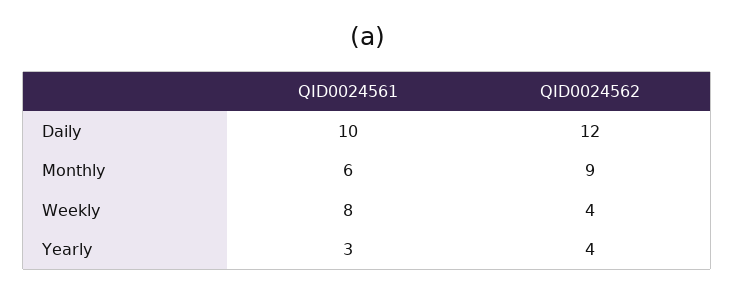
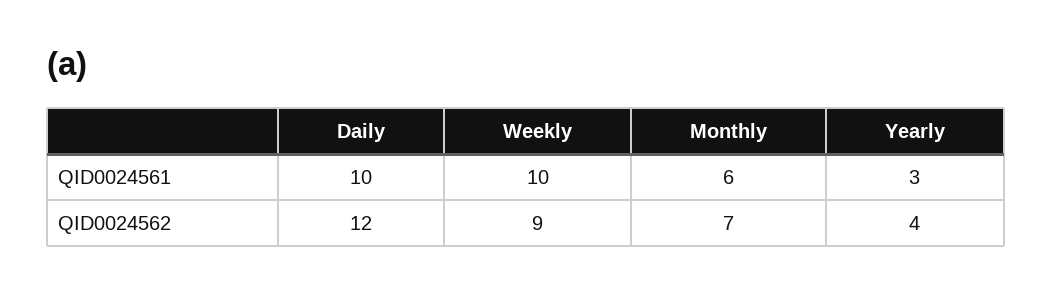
QID0024562, Monthly: 9 -> 7
QID0024561, Weekly: 8 -> 10
QID0024562, Weekly: 4 -> 9

